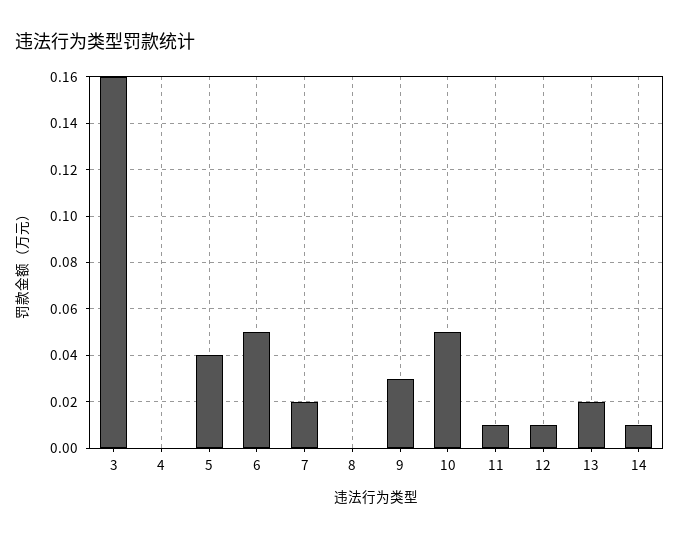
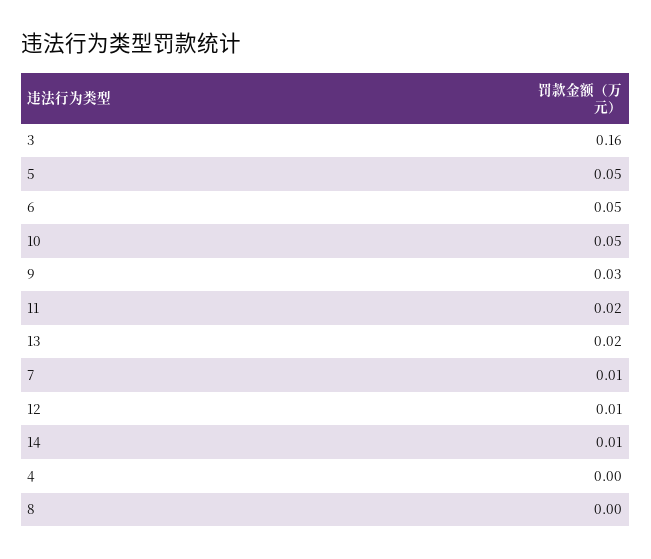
5: 0.04 -> 0.05
7: 0.02 -> 0.01
11: 0.01 -> 0.02

